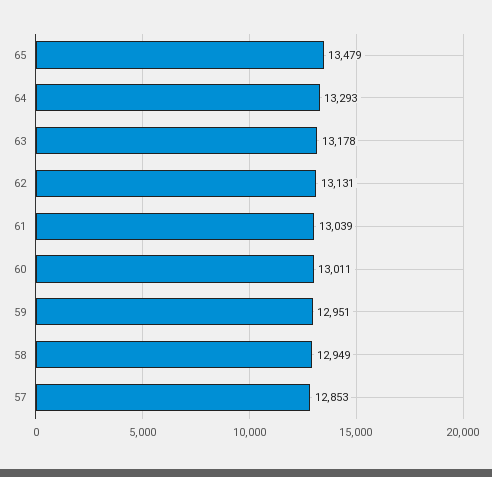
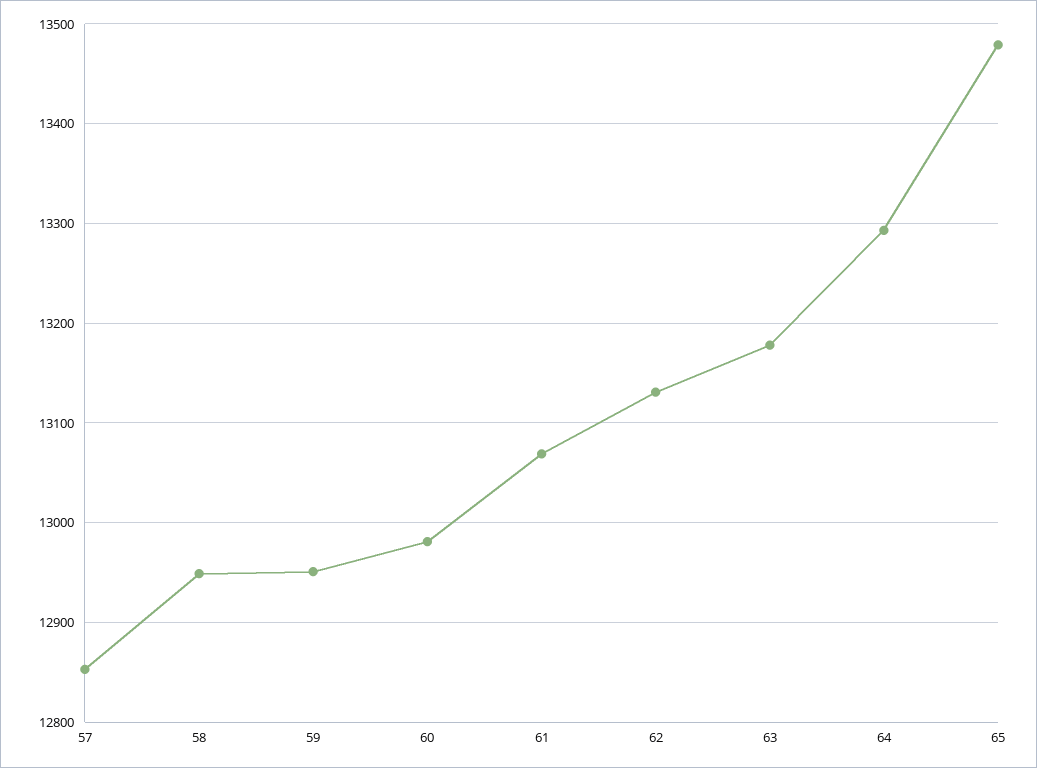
61: 13039 -> 13070
60: 13011 -> 12980

